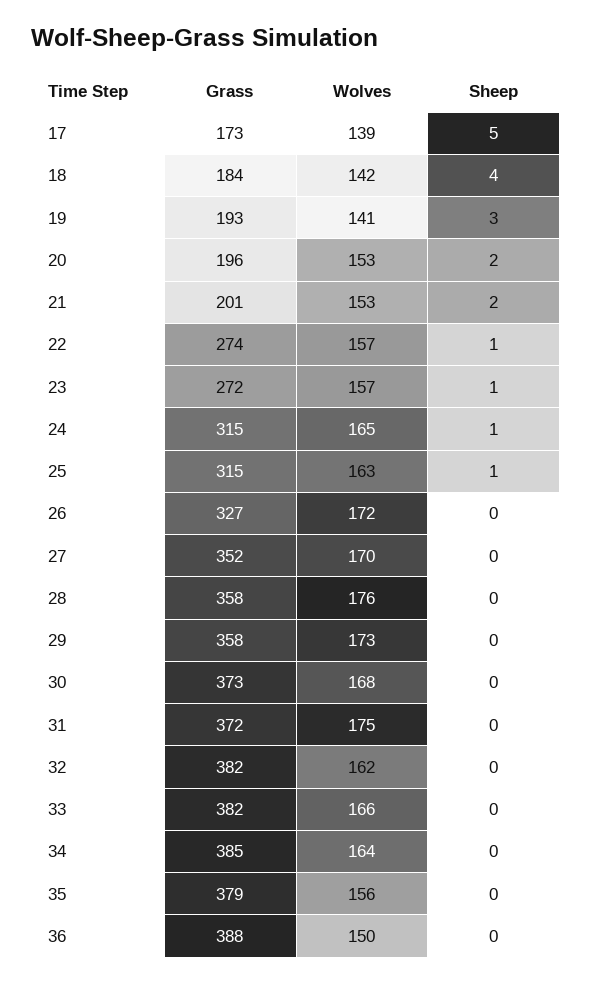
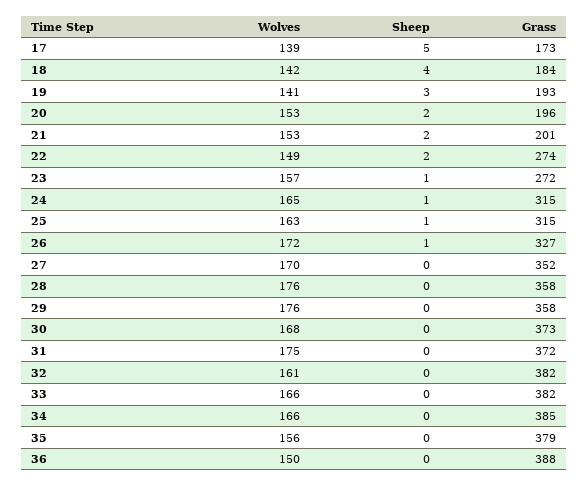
Wolves, 22: 157 -> 149
Sheep, 22: 1 -> 2
Sheep, 26: 0 -> 1
Wolves, 29: 173 -> 176
Wolves, 32: 162 -> 161
Wolves, 34: 164 -> 166

